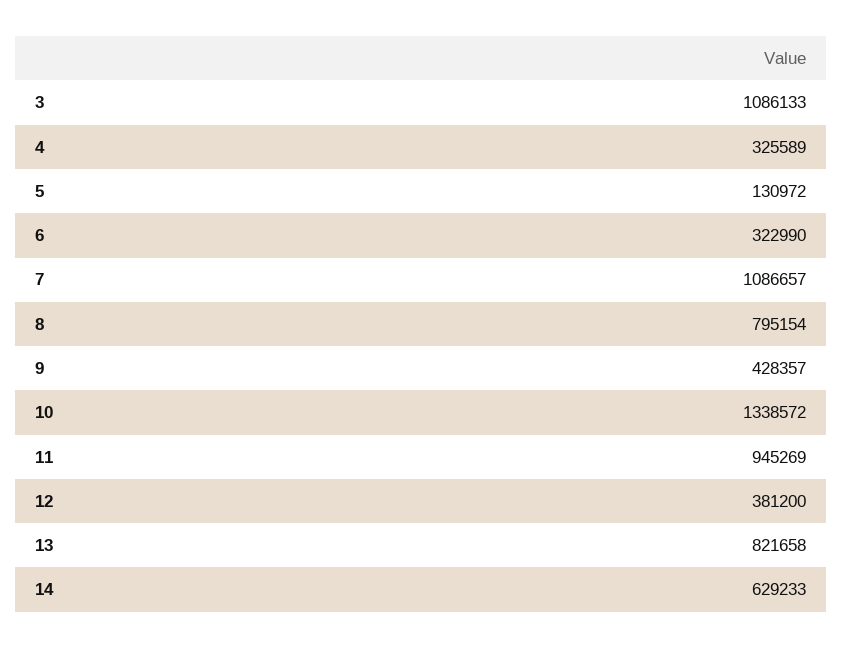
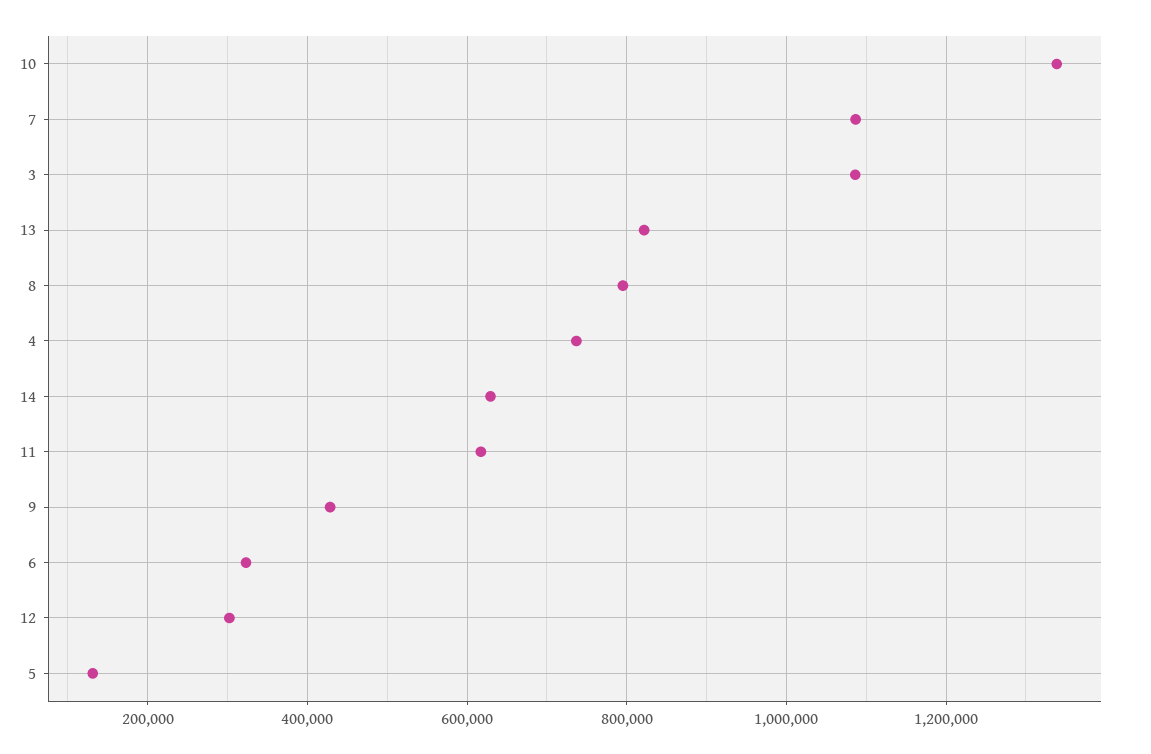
4: 325589 -> 740000
11: 945269 -> 620000
12: 381200 -> 300000

